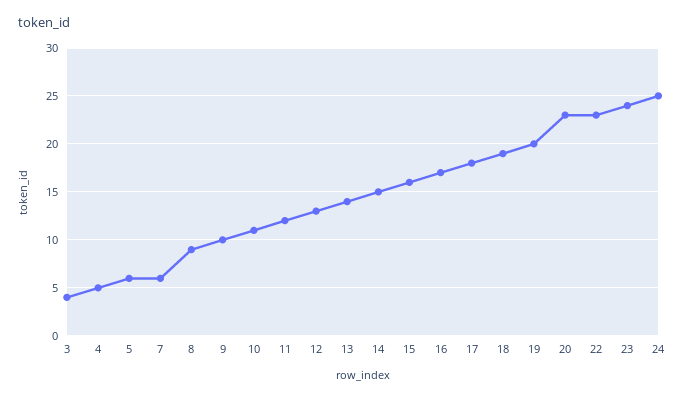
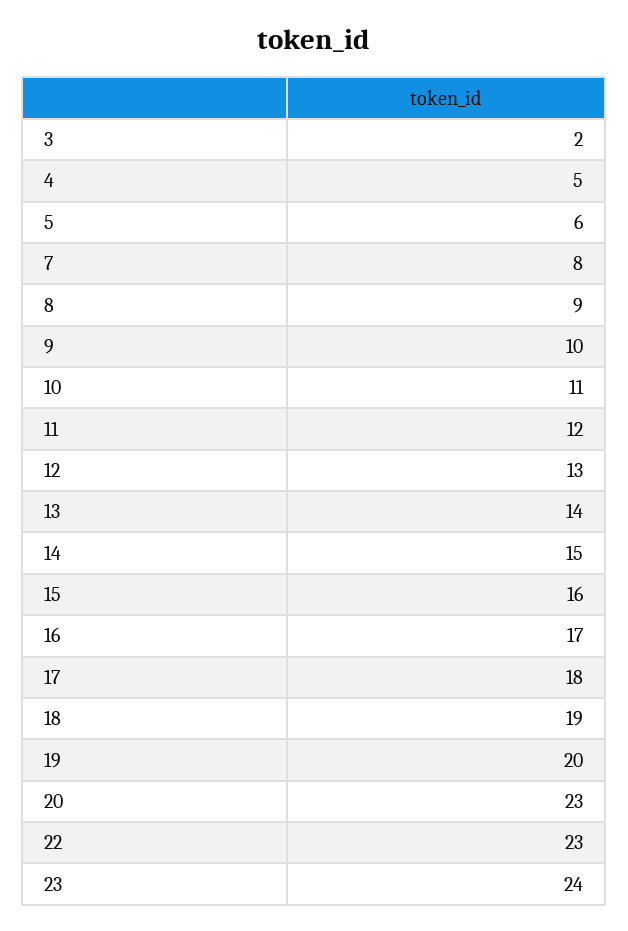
3: 4 -> 2
7: 6 -> 8
24: 25 -> none

